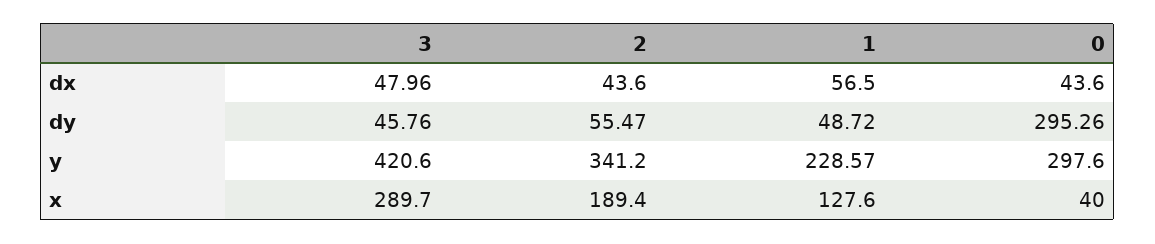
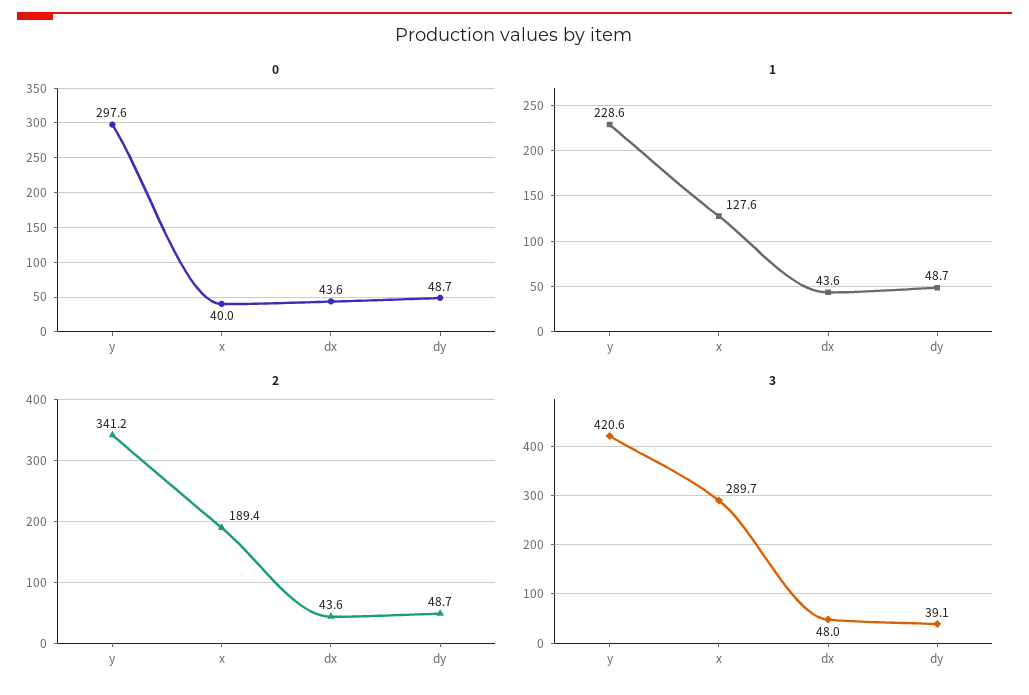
1, dx: 56.5 -> 43.6
3, dy: 45.76 -> 39.1
2, dy: 55.47 -> 48.7
0, dy: 295.26 -> 48.7

